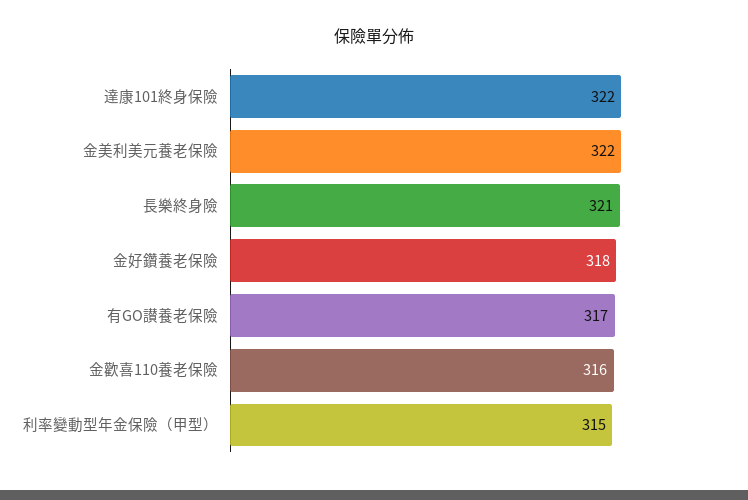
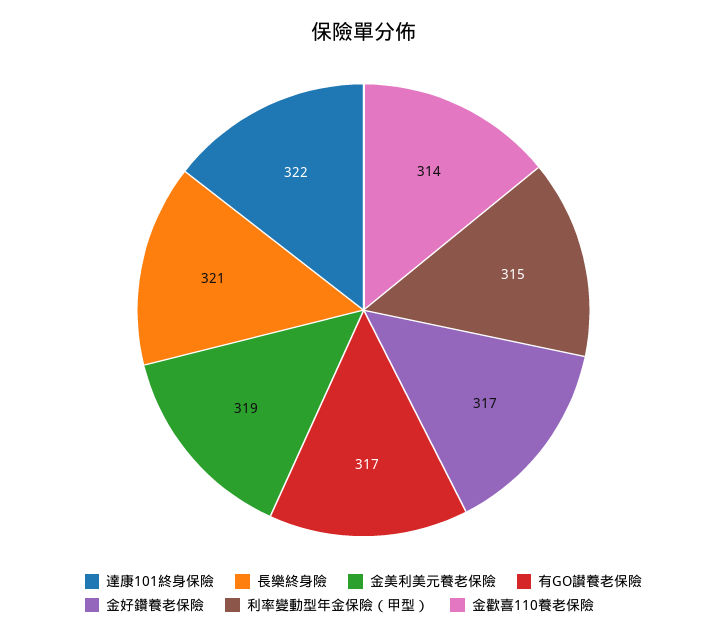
金美利美元養老保險: 322 -> 319
金好鑽養老保險: 318 -> 317
金歡喜110養老保險: 316 -> 314

